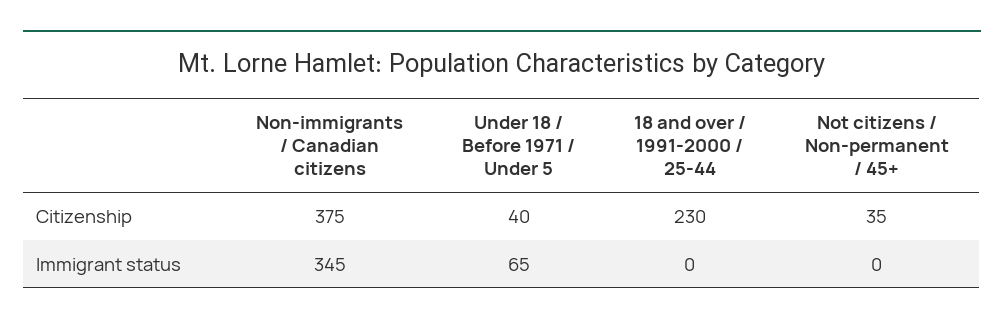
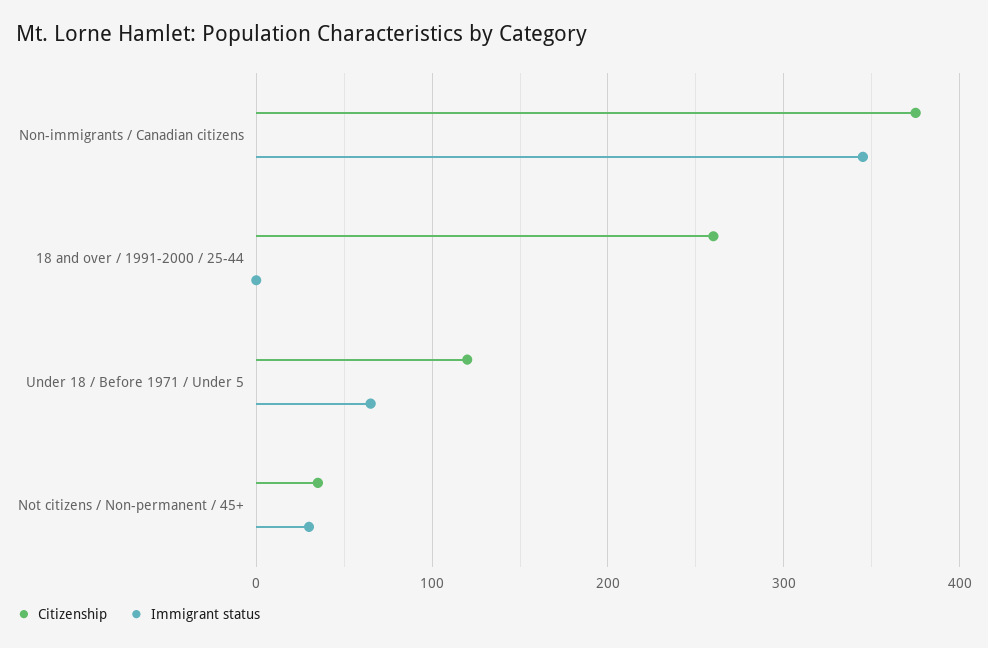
Citizenship, Under 18 / Before 1971 / Under 5: 40 -> 120
Citizenship, 18 and over / 1991-2000 / 25-44: 230 -> 260
Immigrant status, Not citizens / Non-permanent / 45+: 0 -> 30

